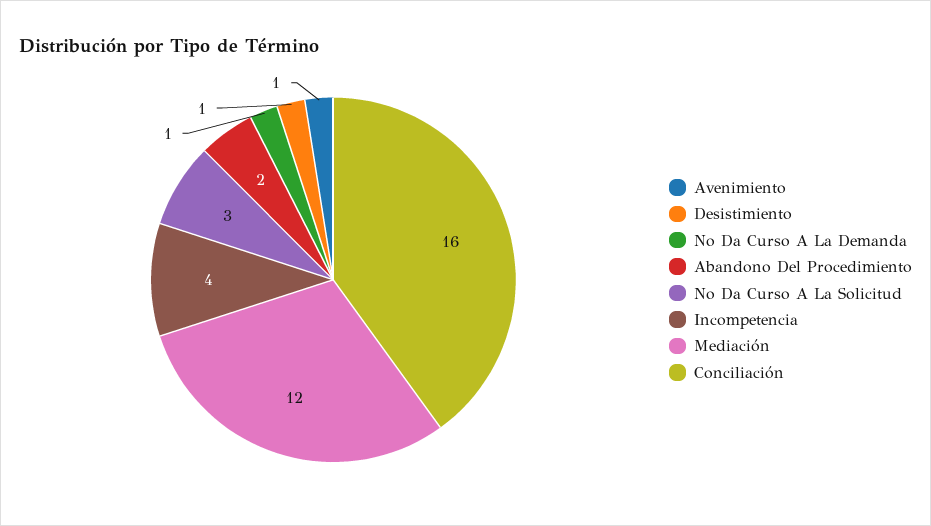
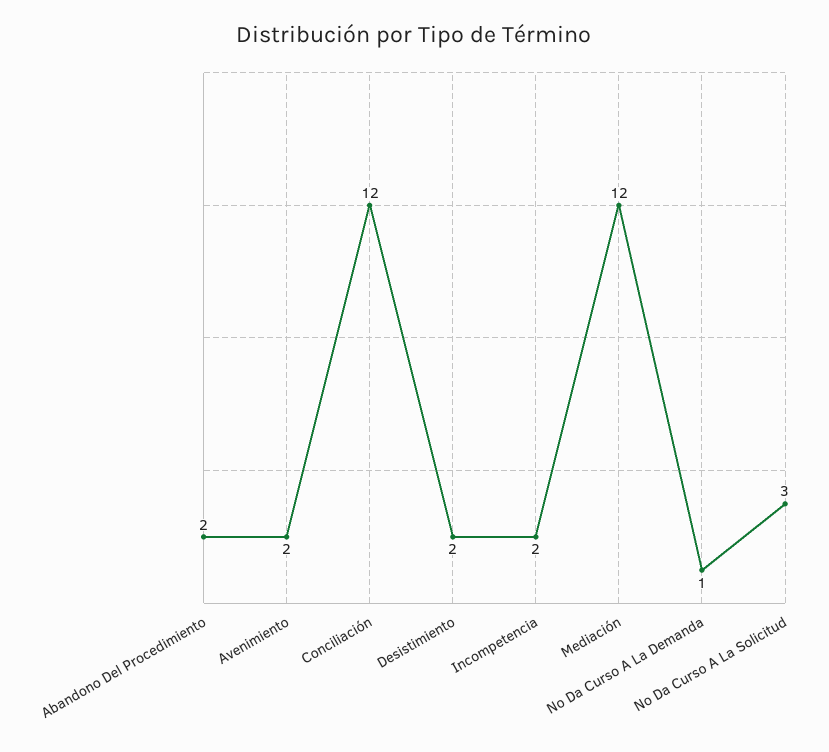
Avenimiento: 1 -> 2
Desistimiento: 1 -> 2
Incompetencia: 4 -> 2
Conciliación: 16 -> 12

